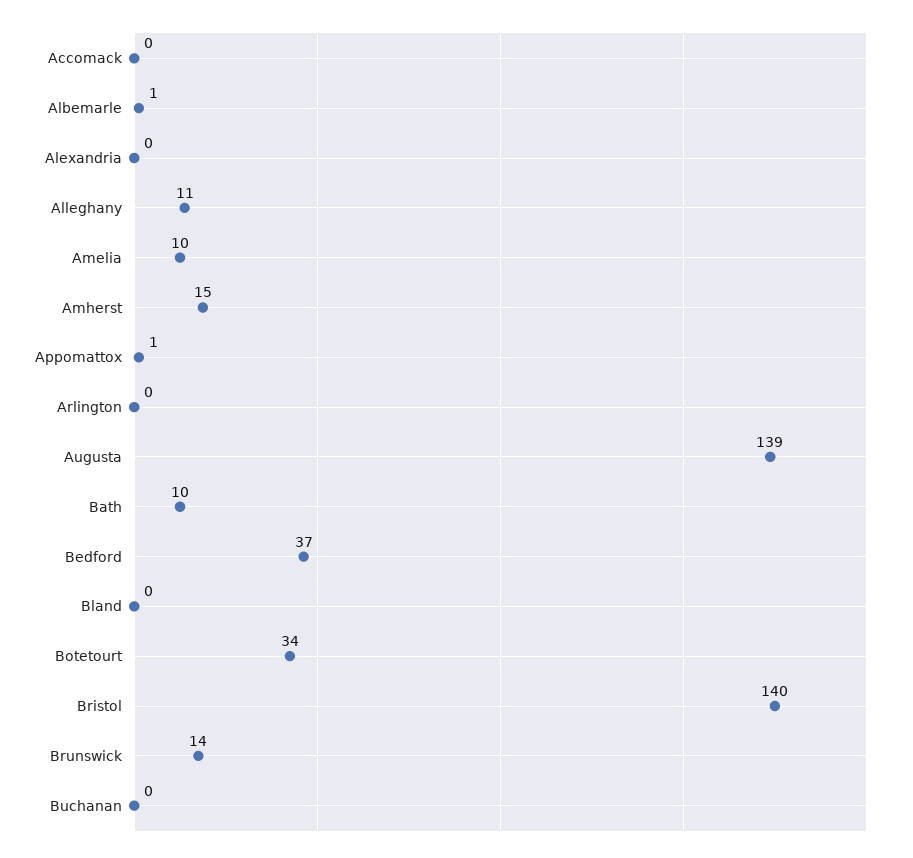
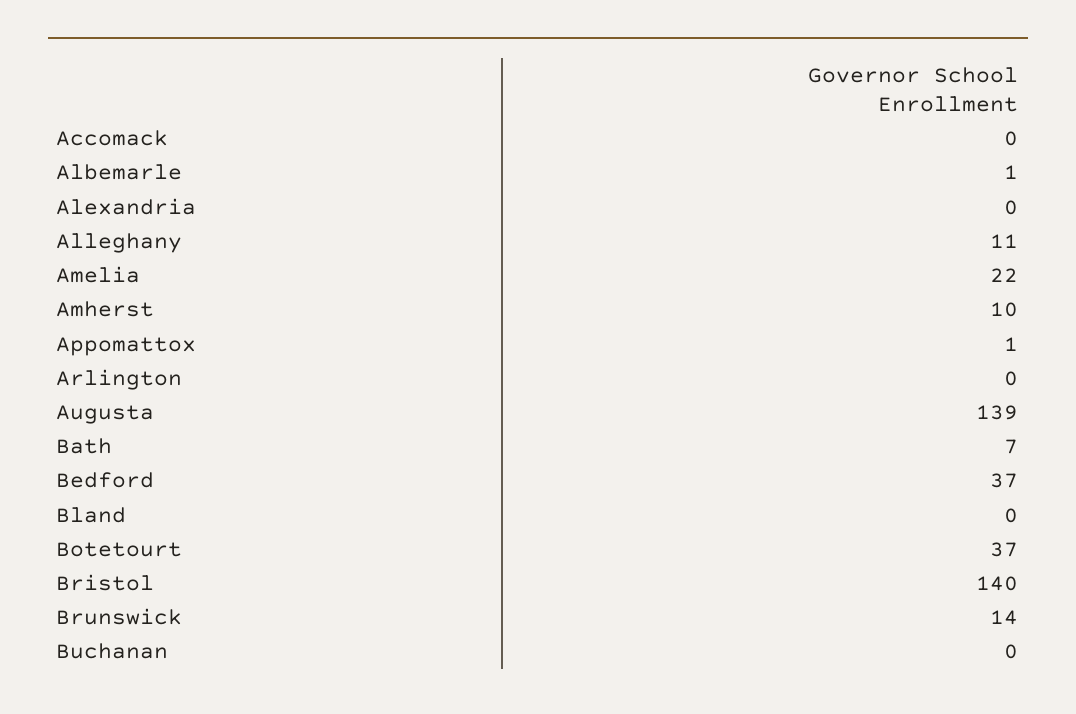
Amelia: 10 -> 22
Amherst: 15 -> 10
Bath: 10 -> 7
Botetourt: 34 -> 37

